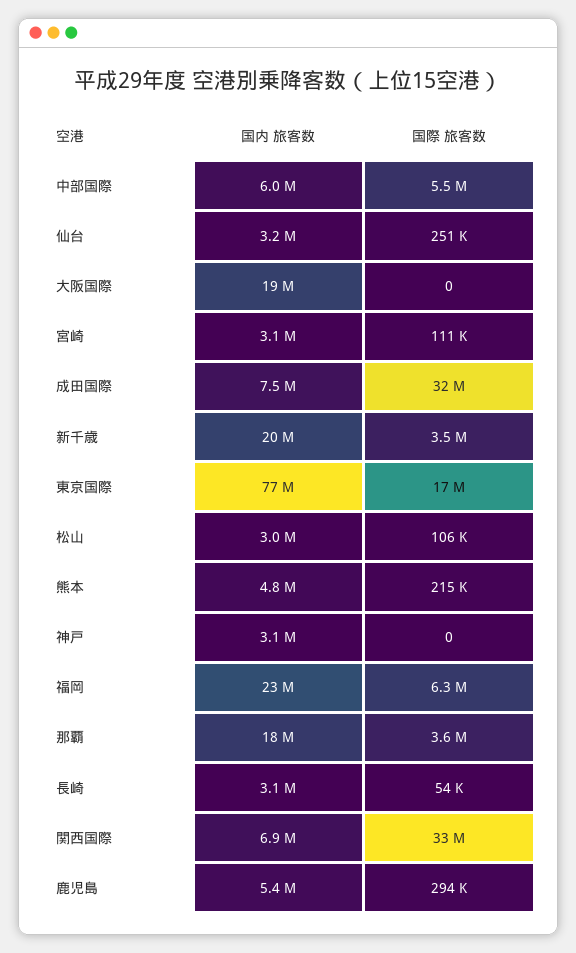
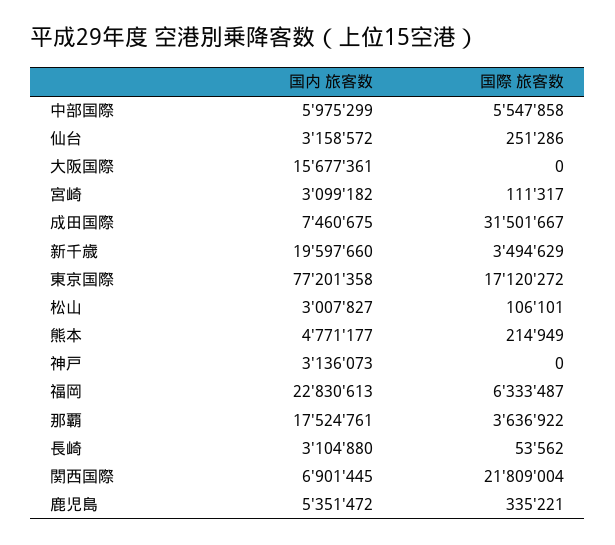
国内 旅客数, 大阪国際: 19000000 -> 15677361
国際 旅客数, 関西国際: 33000000 -> 21809004
国際 旅客数, 鹿児島: 294000 -> 335221

